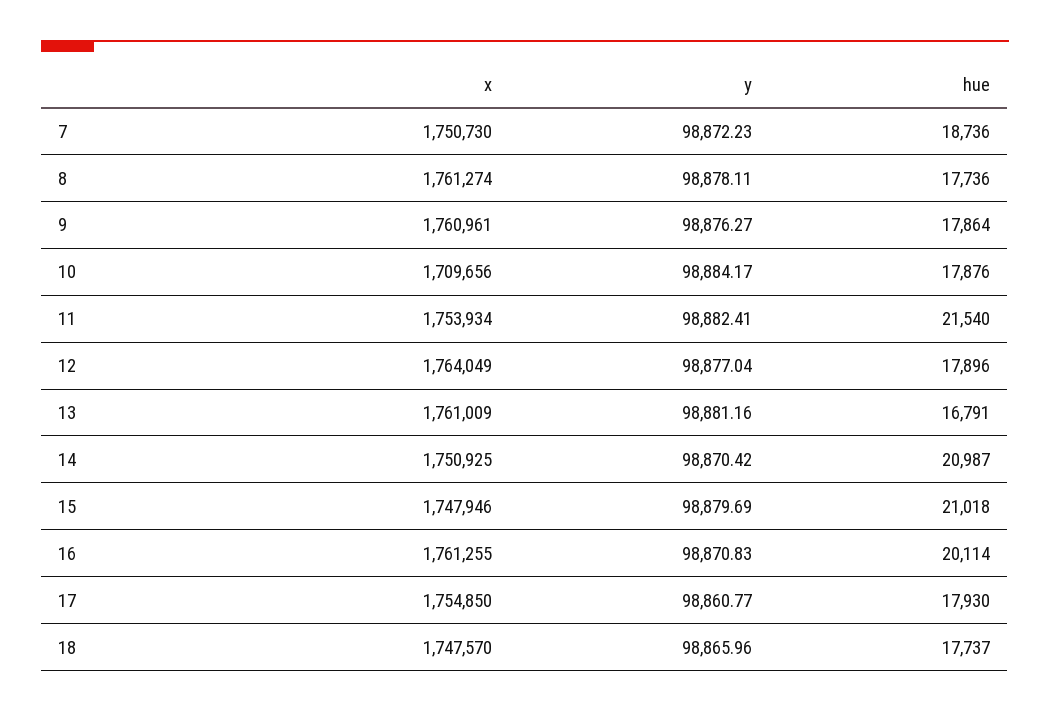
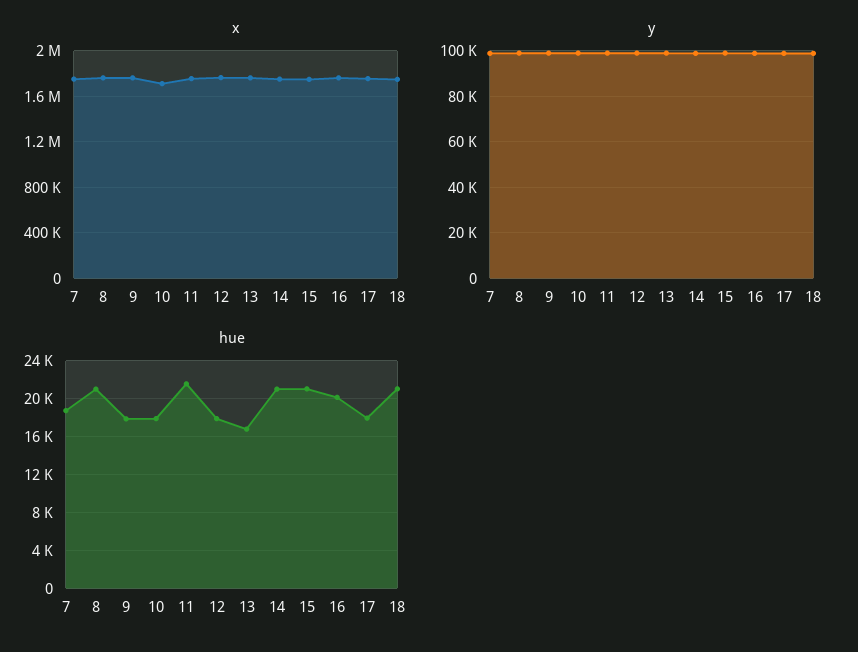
hue, 8: 17736 -> 21000
hue, 18: 17737 -> 21000

